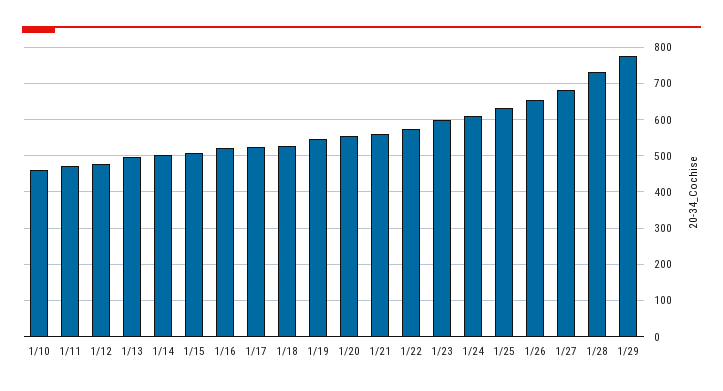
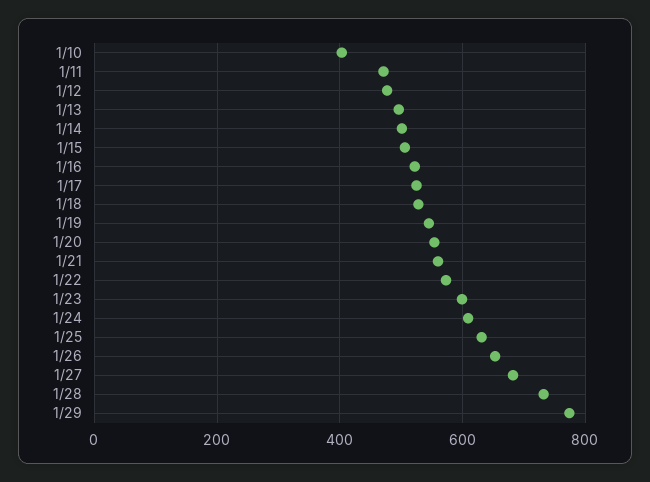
1/10: 460 -> 400

